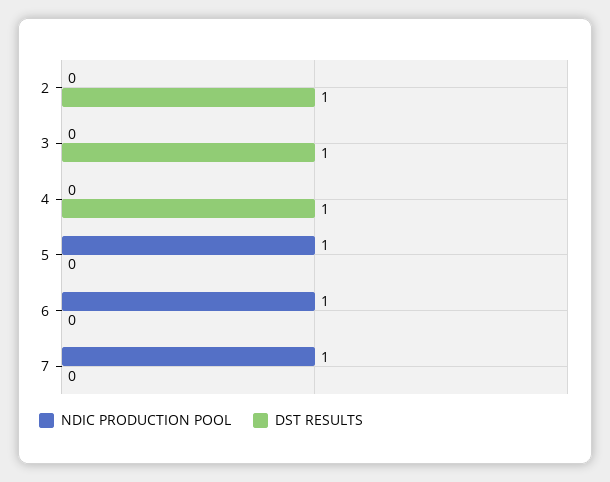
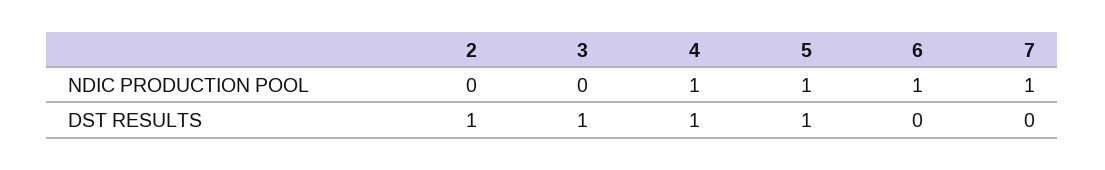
NDIC PRODUCTION POOL, 4: 0 -> 1
DST RESULTS, 5: 0 -> 1

